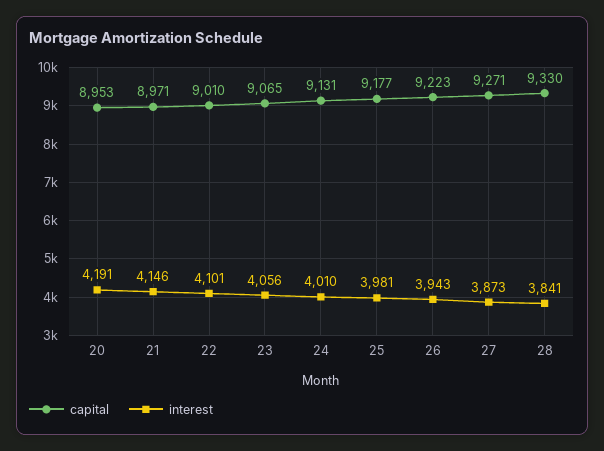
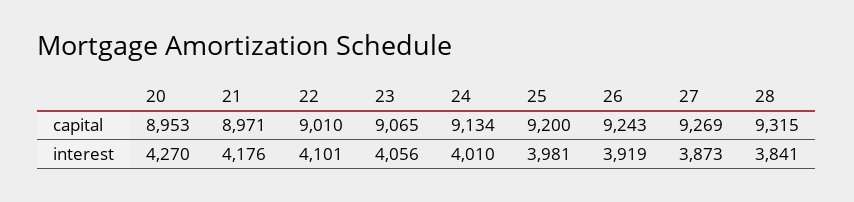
interest, 20: 4191 -> 4270
interest, 21: 4146 -> 4176
capital, 24: 9131 -> 9134
capital, 25: 9177 -> 9200
capital, 26: 9223 -> 9243
interest, 26: 3943 -> 3919
capital, 27: 9271 -> 9269
capital, 28: 9330 -> 9315

